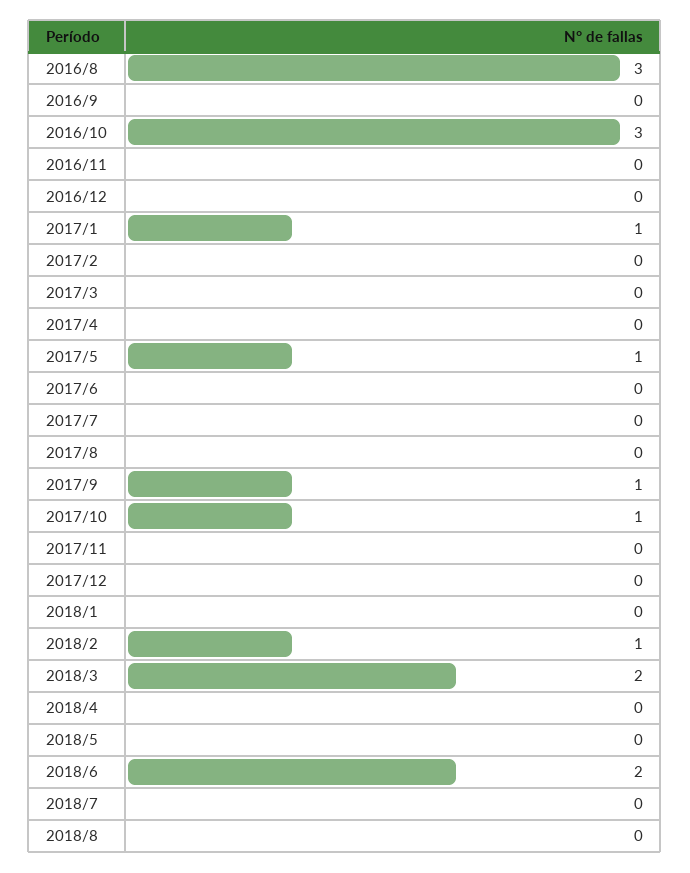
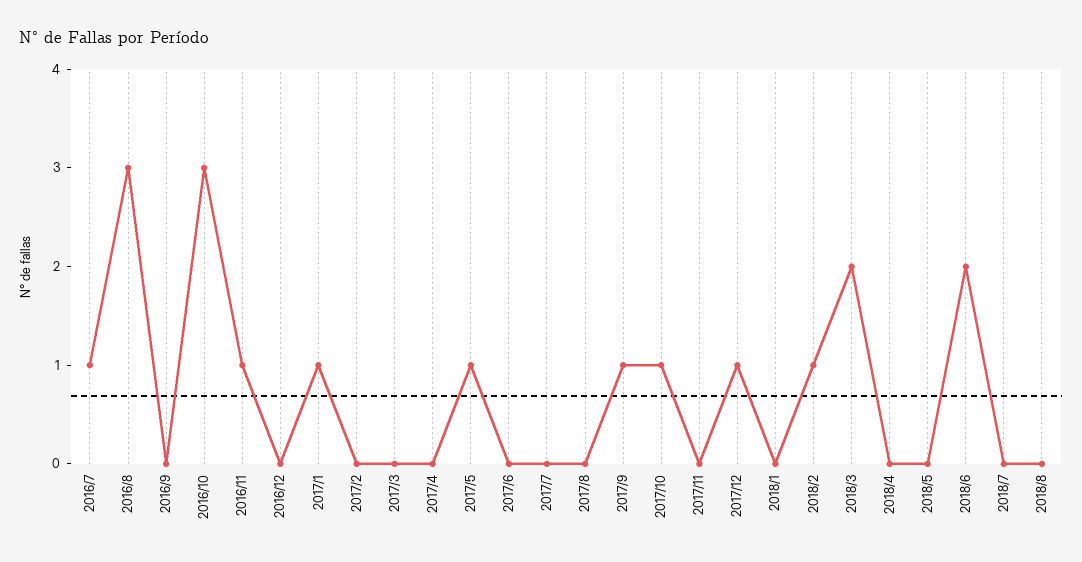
2016/11: 0 -> 1
2017/12: 0 -> 1
2016/7: none -> 1

